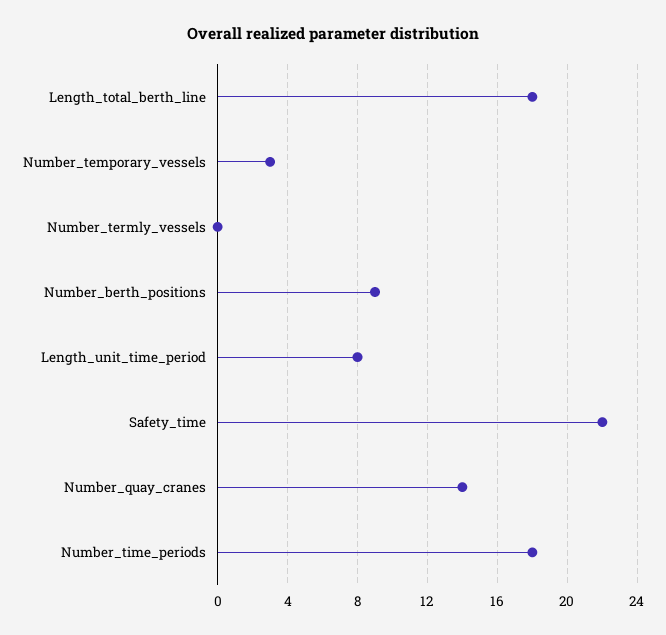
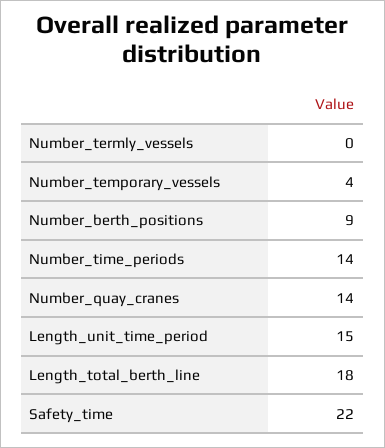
Number_temporary_vessels: 3 -> 4
Length_unit_time_period: 8 -> 15
Number_time_periods: 18 -> 14

